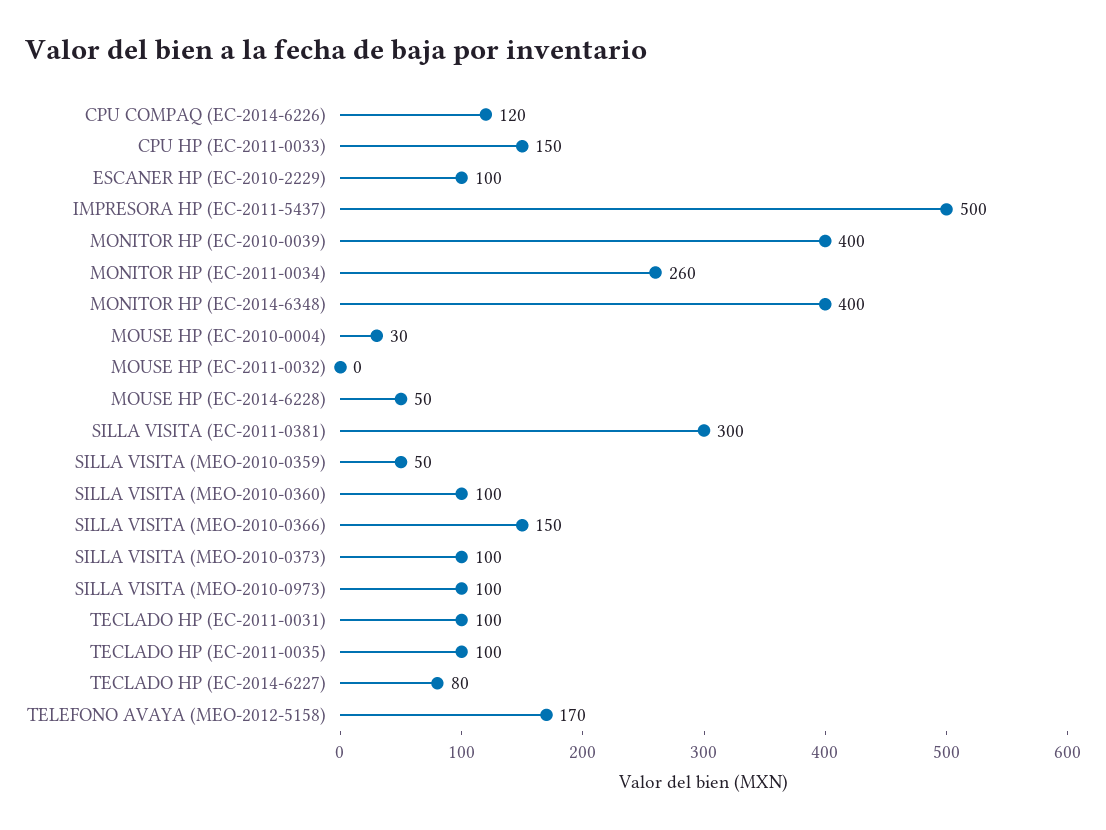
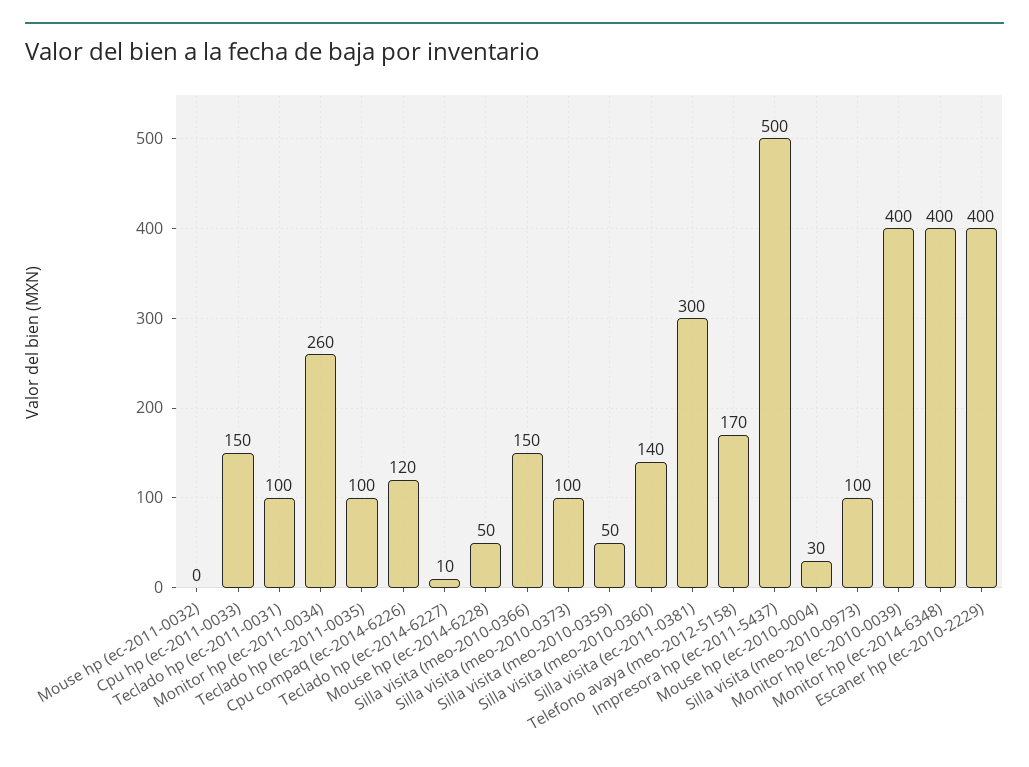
ESCANER HP (EC-2010-2229): 100 -> 400
SILLA VISITA (MEO-2010-0360): 100 -> 140
TECLADO HP (EC-2014-6227): 80 -> 10

